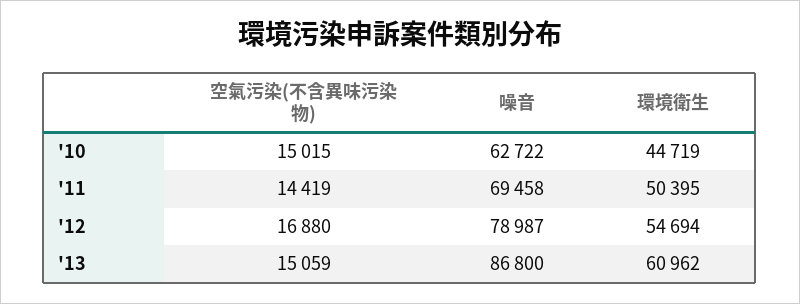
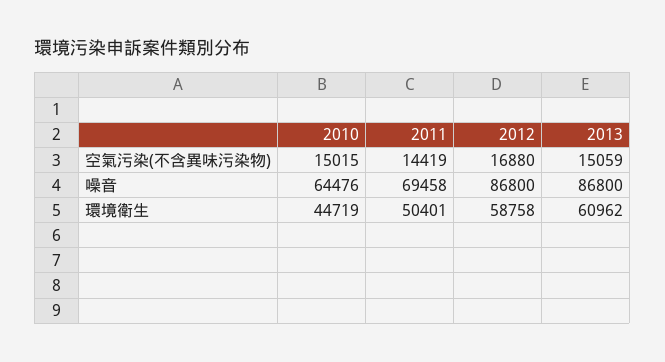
噪音, '10: 62722 -> 64476
環境衛生, '11: 50395 -> 50401
噪音, '12: 78987 -> 86800
環境衛生, '12: 54694 -> 58758

